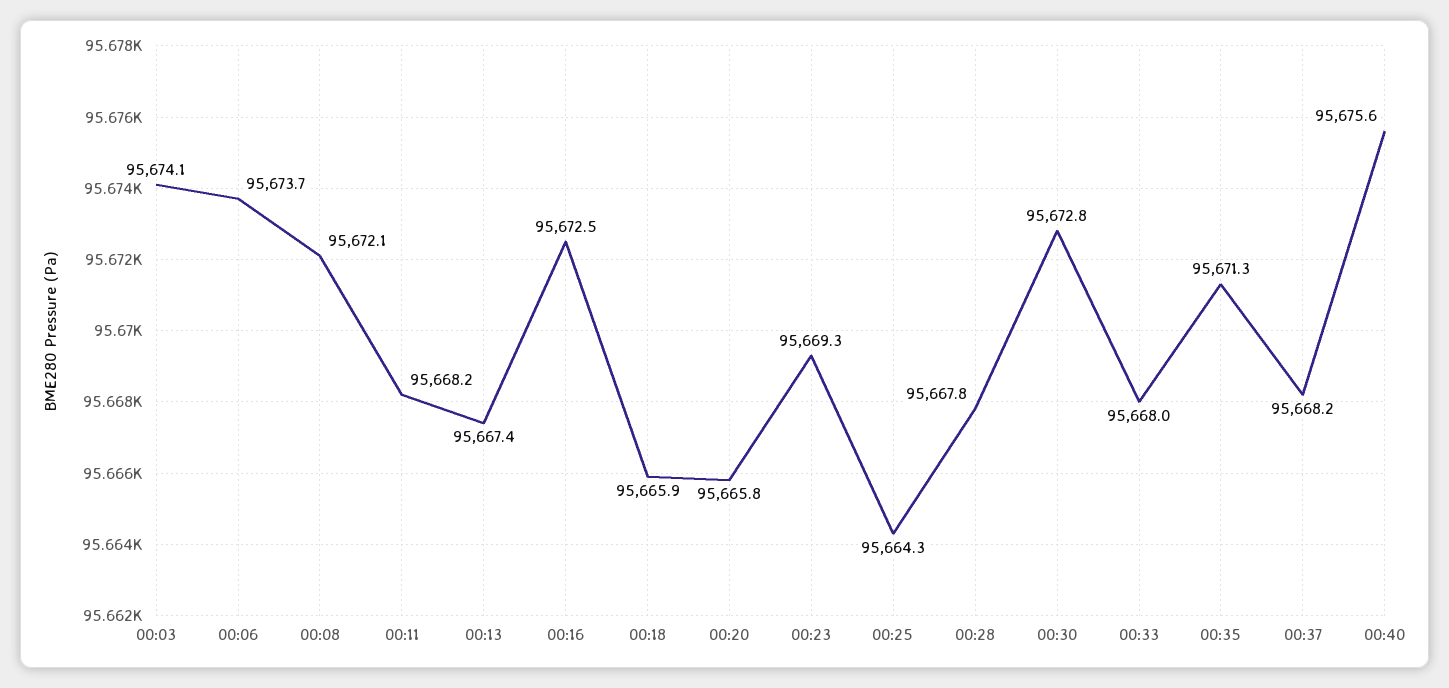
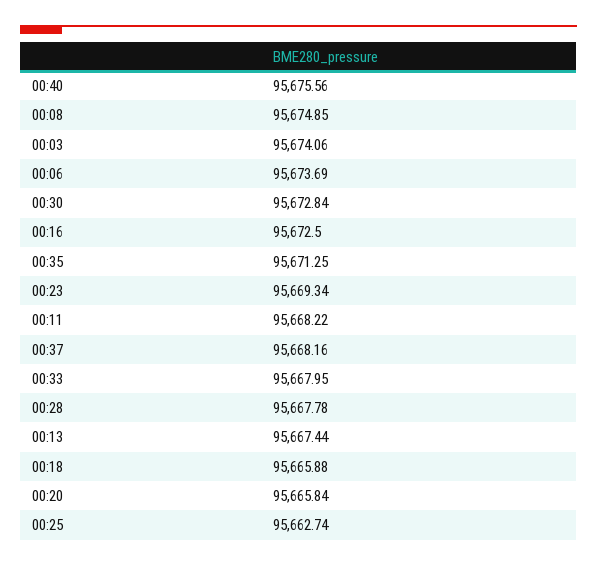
00:08: 95672.1 -> 95674.85
00:25: 95664.3 -> 95662.74

